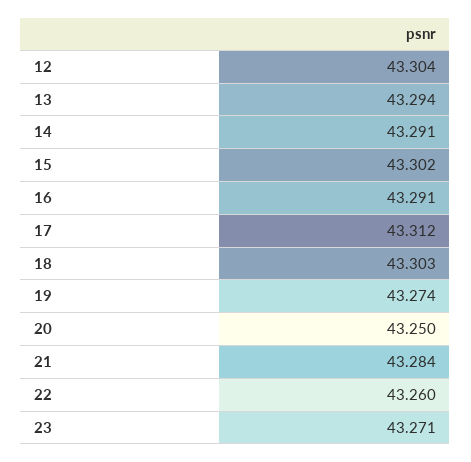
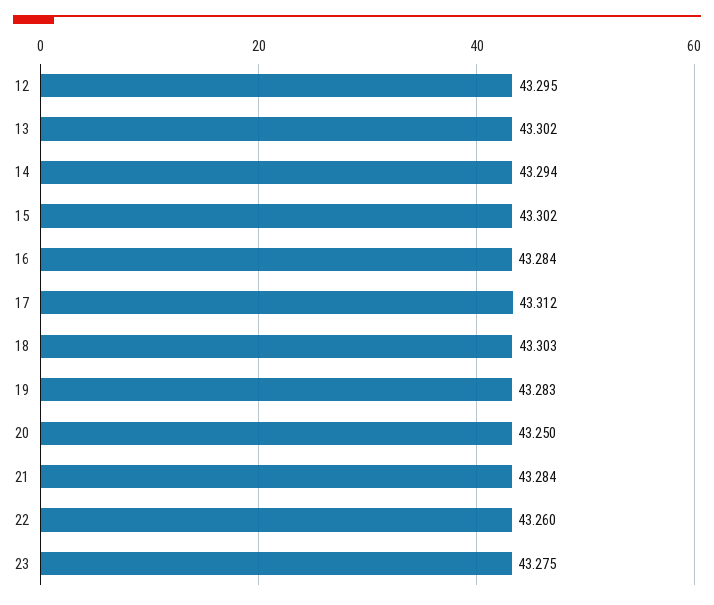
12: 43.304 -> 43.295
13: 43.294 -> 43.302
14: 43.291 -> 43.294
16: 43.291 -> 43.284
19: 43.274 -> 43.283
23: 43.271 -> 43.275

